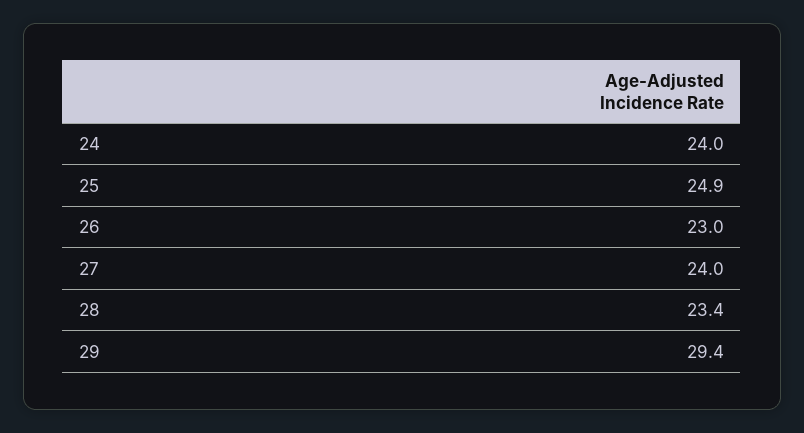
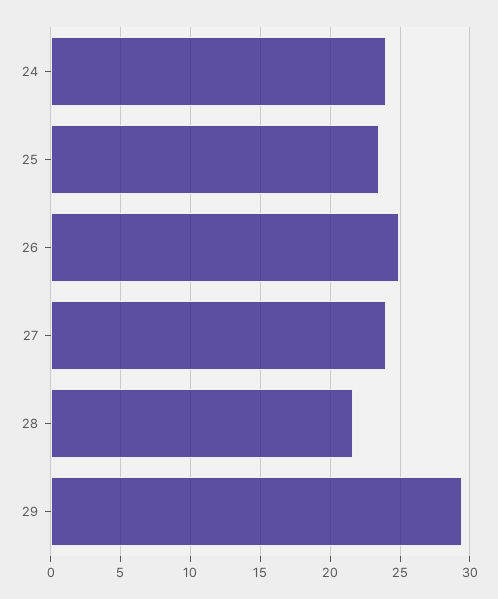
25: 24.9 -> 23.5
26: 23 -> 25
28: 23.4 -> 21.5

